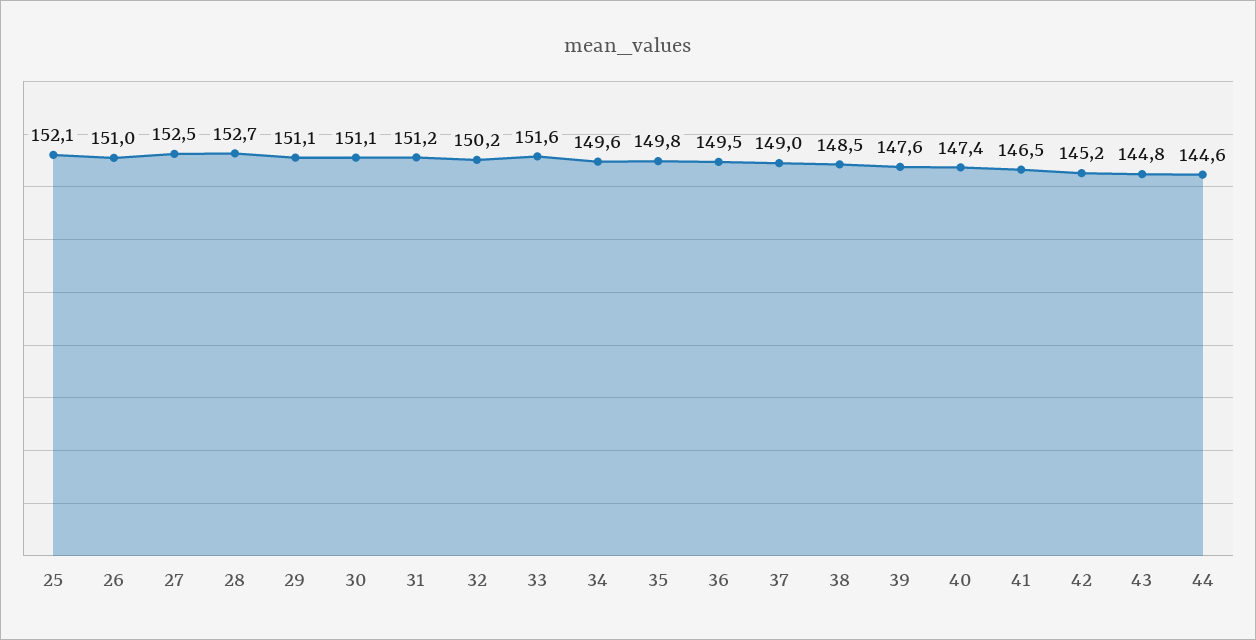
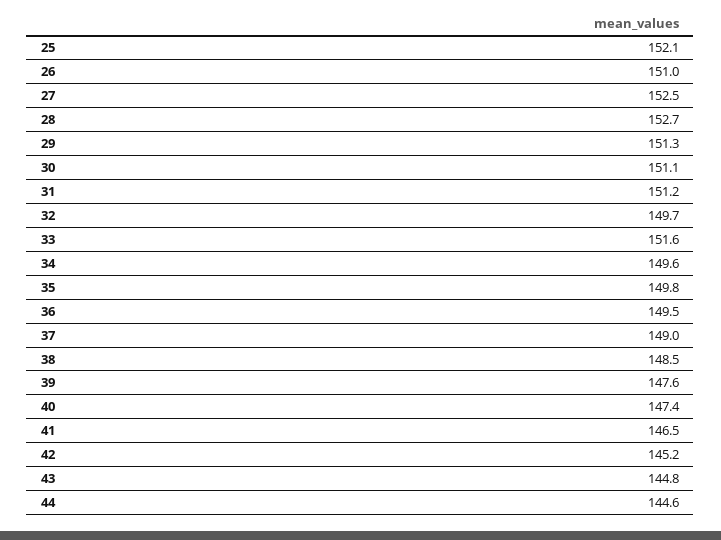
29: 151.1 -> 151.3
32: 150.2 -> 149.7

